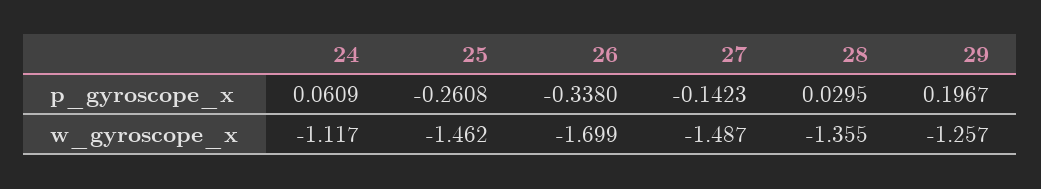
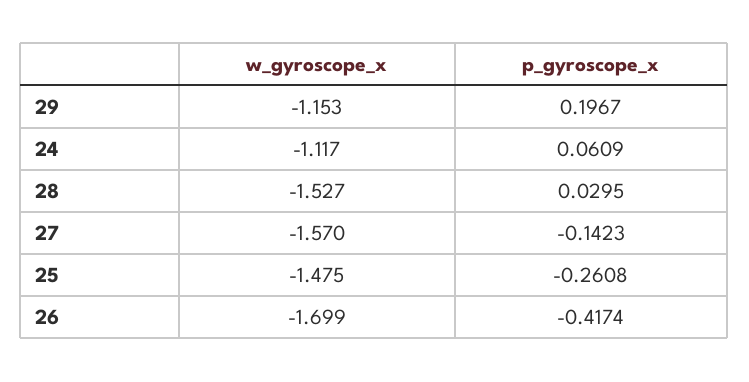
26, p_gyroscope_x: -0.338 -> -0.4174
25, w_gyroscope_x: -1.462 -> -1.475
27, w_gyroscope_x: -1.487 -> -1.57
28, w_gyroscope_x: -1.355 -> -1.527
29, w_gyroscope_x: -1.257 -> -1.153

